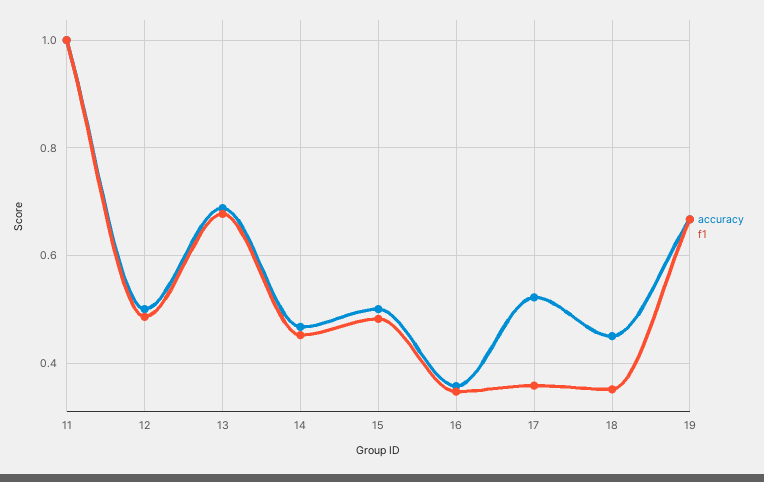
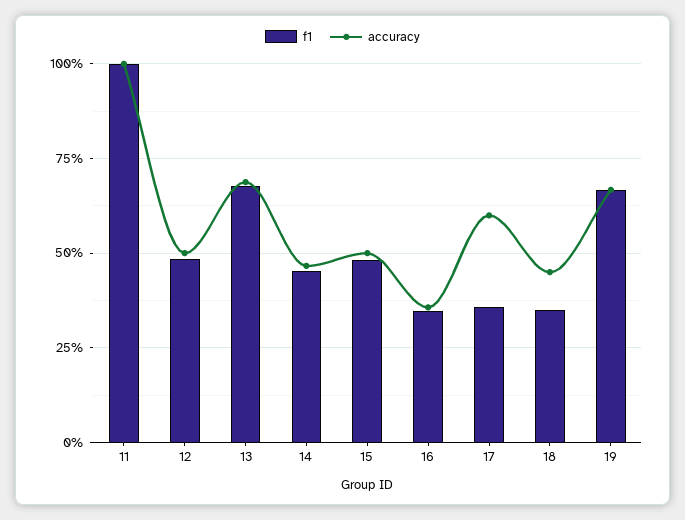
accuracy, 17: 0.52 -> 0.6

